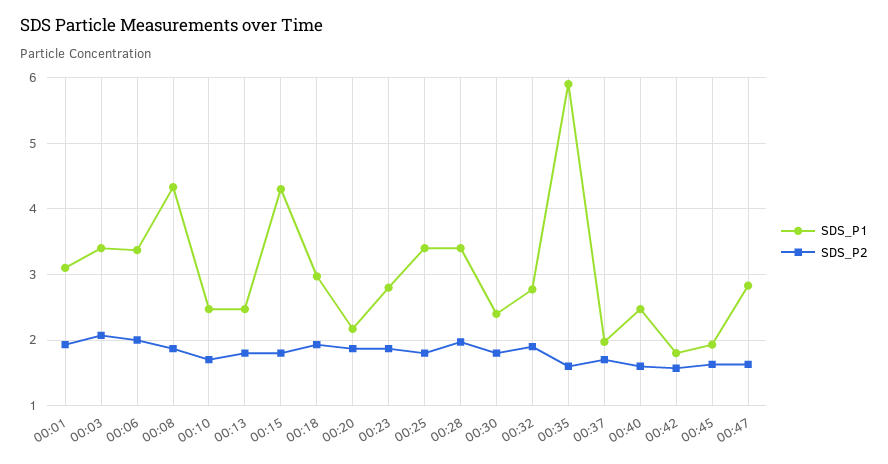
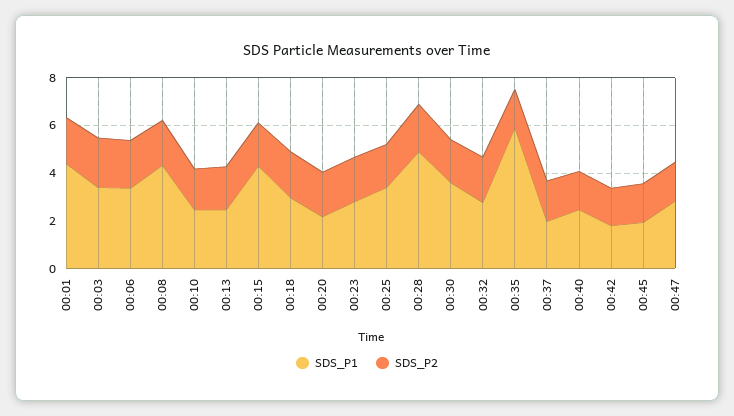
SDS_P1, 00:01: 3.1 -> 4.5
SDS_P1, 00:28: 3.4 -> 5
SDS_P1, 00:30: 2.4 -> 3.5

